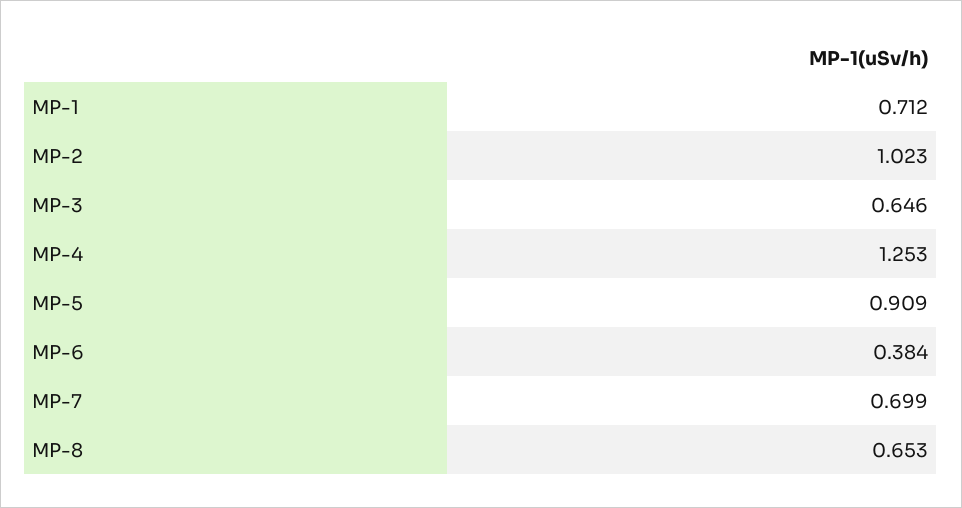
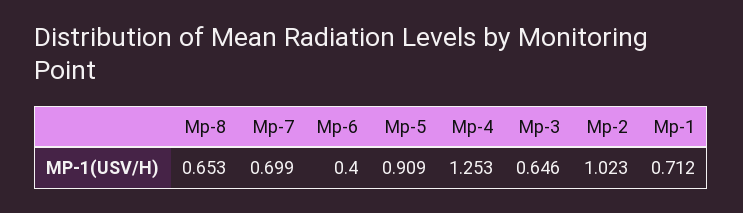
MP-6: 0.384 -> 0.4

